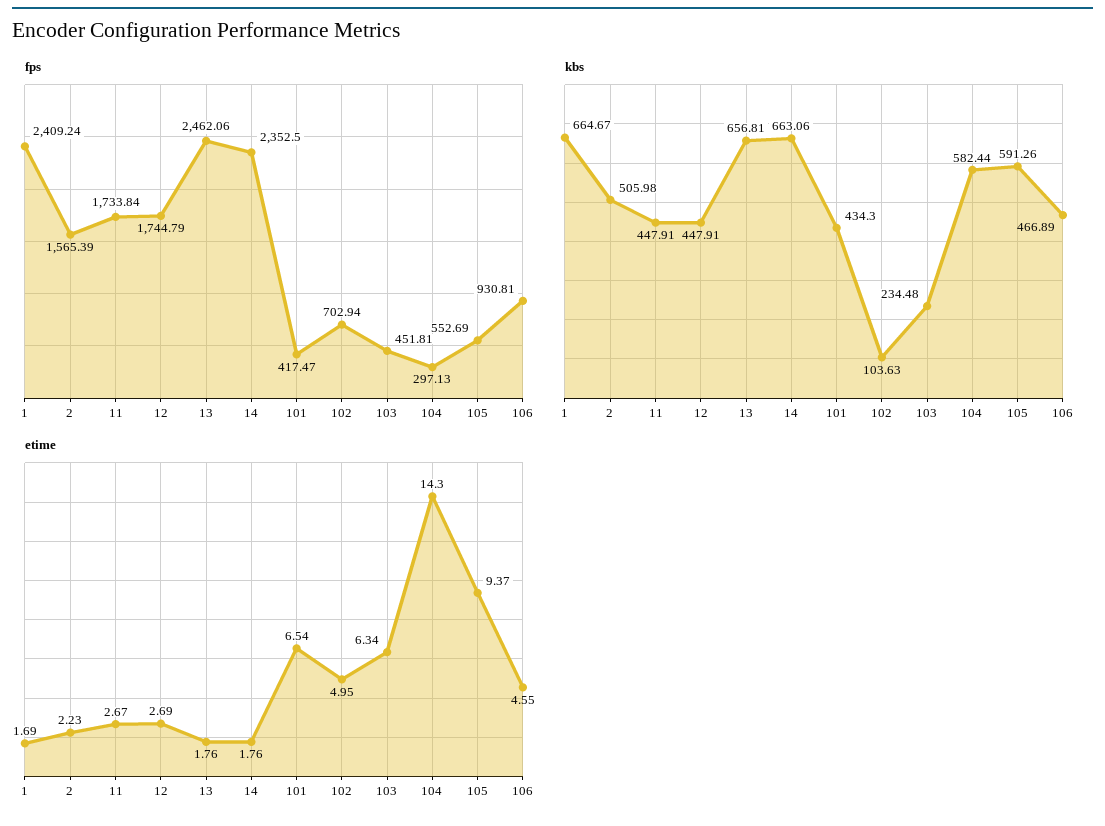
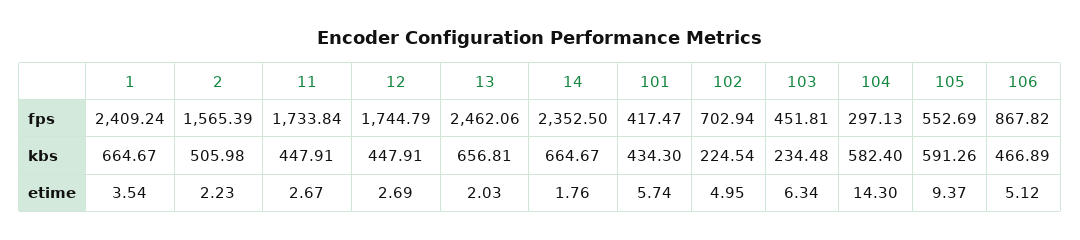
fps, 106: 930.81 -> 867.82
kbs, 14: 663.06 -> 664.67
kbs, 102: 103.63 -> 224.54
kbs, 104: 582.44 -> 582.4
etime, 1: 1.69 -> 3.54
etime, 13: 1.76 -> 2.03
etime, 101: 6.54 -> 5.74
etime, 106: 4.55 -> 5.12

